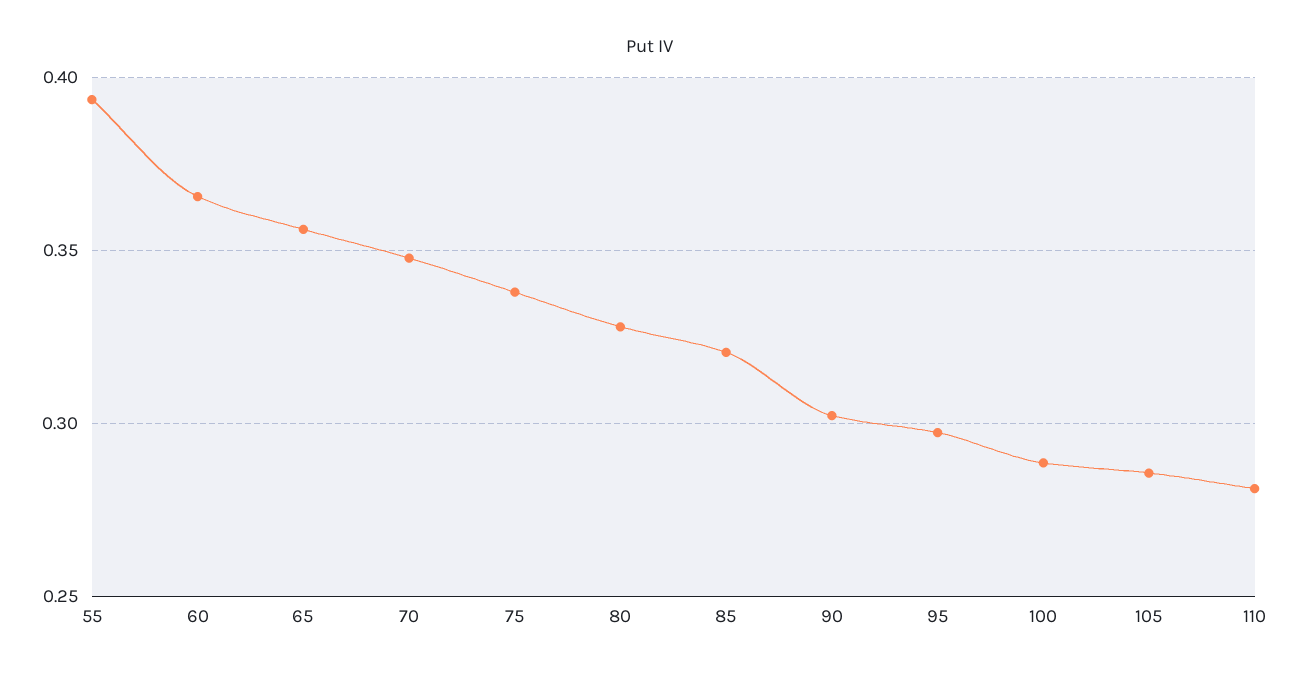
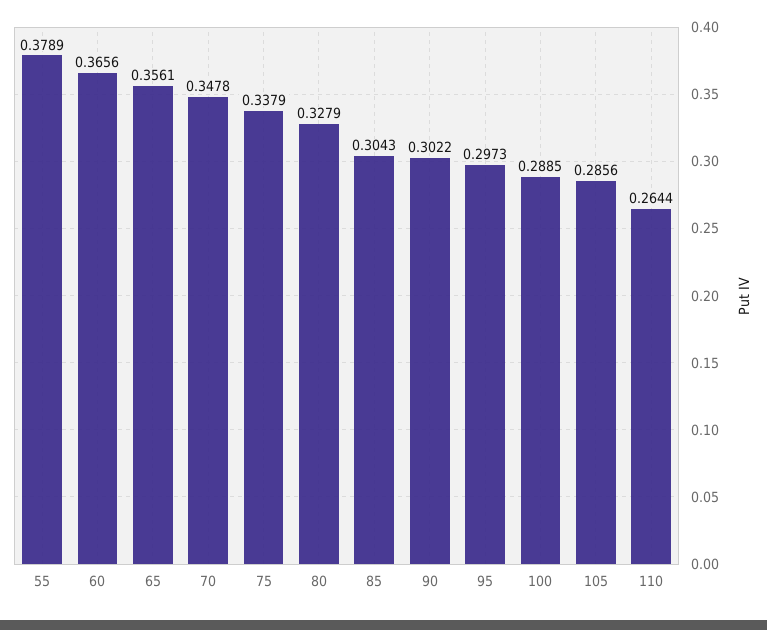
55: 0.395 -> 0.3789
85: 0.32 -> 0.3043
110: 0.28 -> 0.2644

